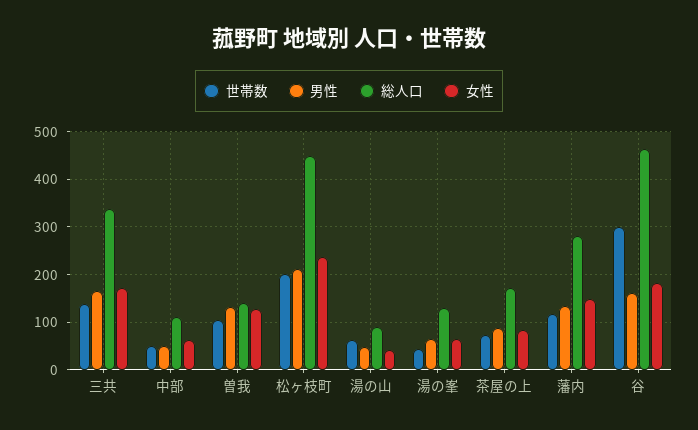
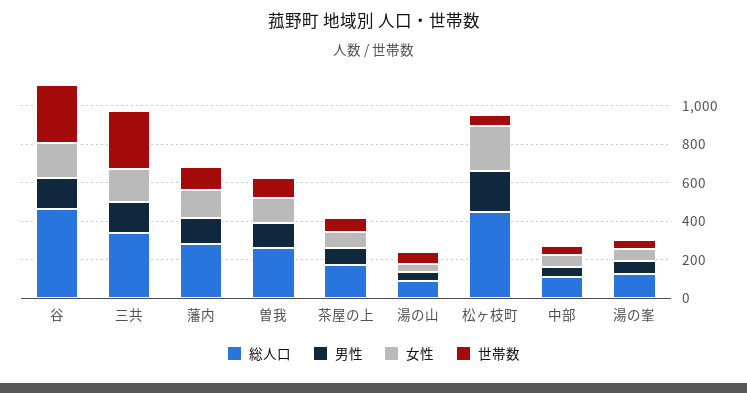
世帯数, 三共: 140 -> 300
総人口, 曽我: 140 -> 250
世帯数, 松ヶ枝町: 200 -> 50

